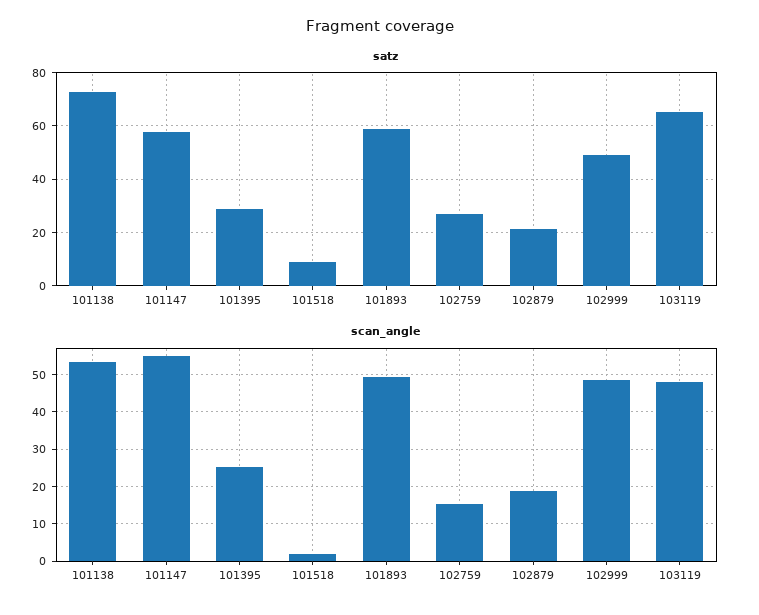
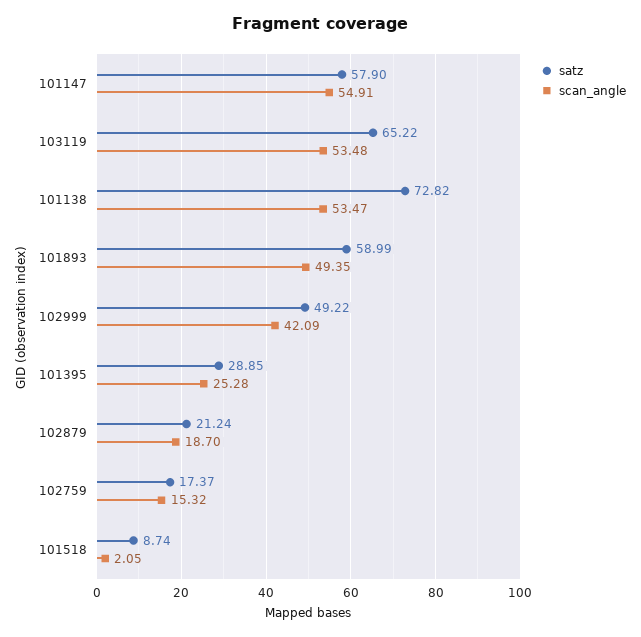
satz, 102759: 27.5 -> 17.37
scan_angle, 102999: 48 -> 42.09
scan_angle, 103119: 48 -> 53.48

